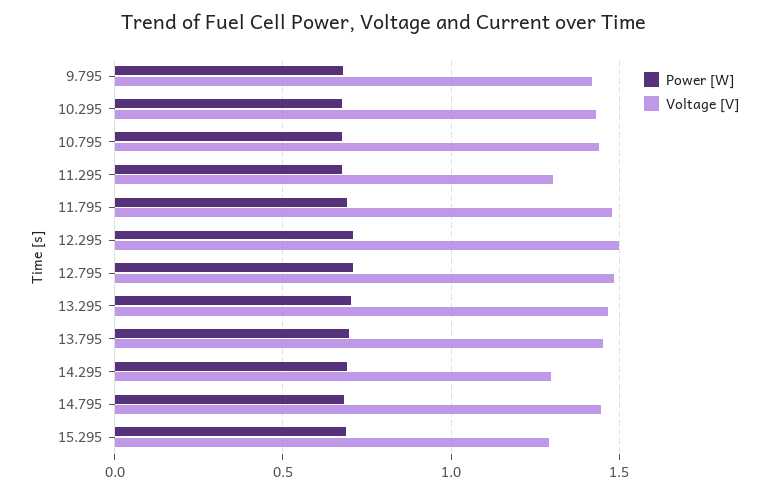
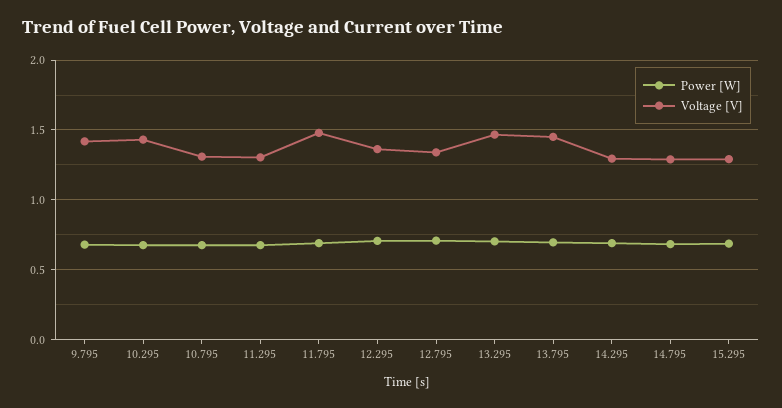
Voltage [V], 10.795: 1.45 -> 1.3
Voltage [V], 12.295: 1.5 -> 1.35
Voltage [V], 12.795: 1.5 -> 1.35
Voltage [V], 14.795: 1.45 -> 1.3

